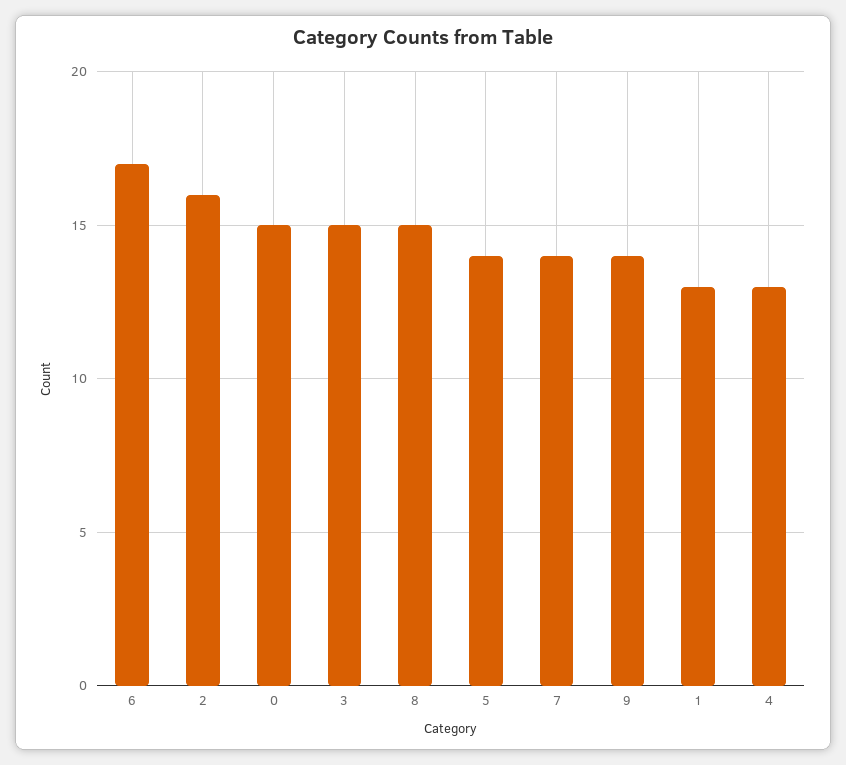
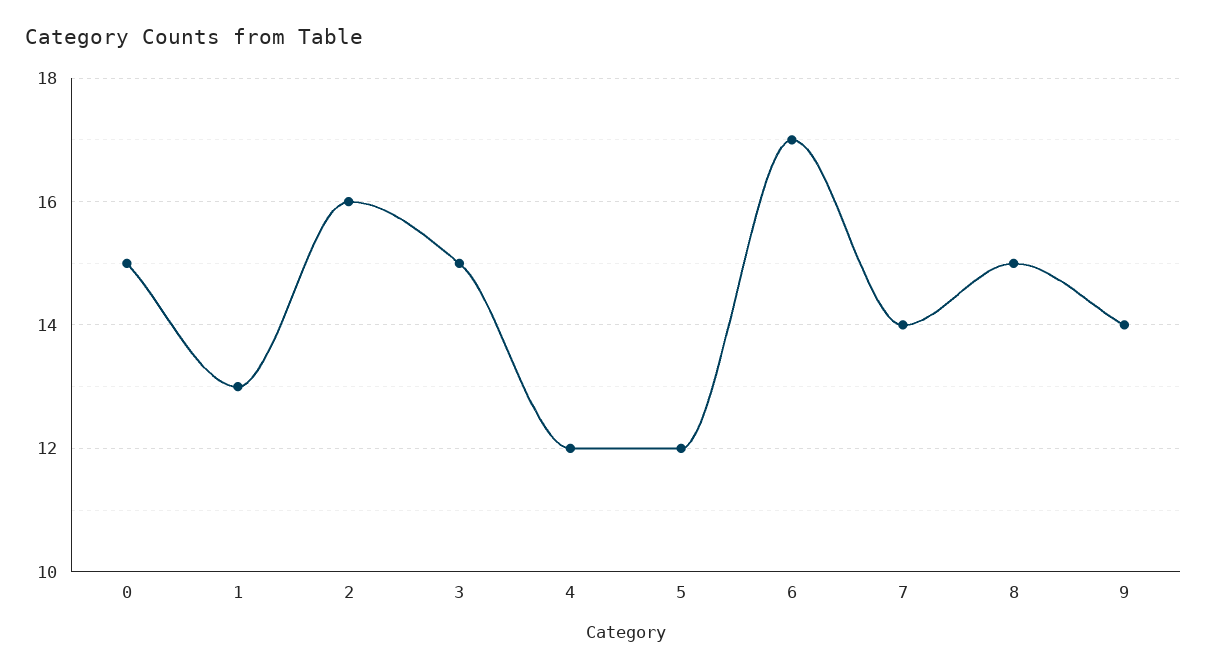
5: 14 -> 12
4: 13 -> 12

